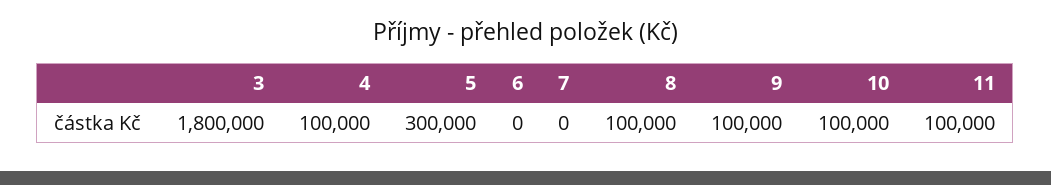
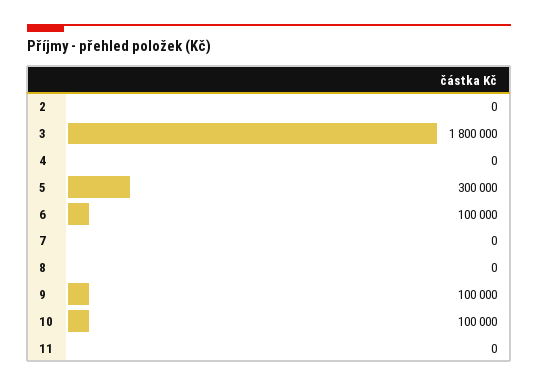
4: 100000 -> 0
6: 0 -> 100000
8: 100000 -> 0
11: 100000 -> 0
2: none -> 0

